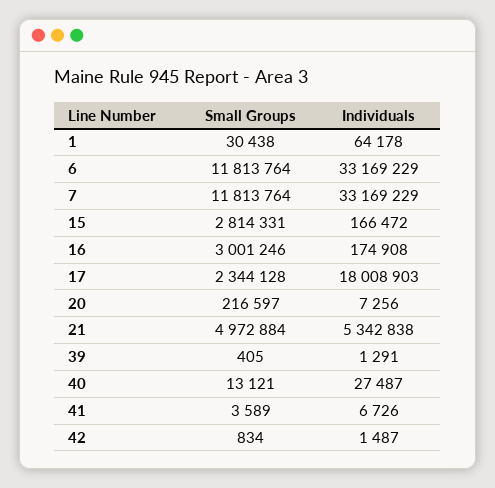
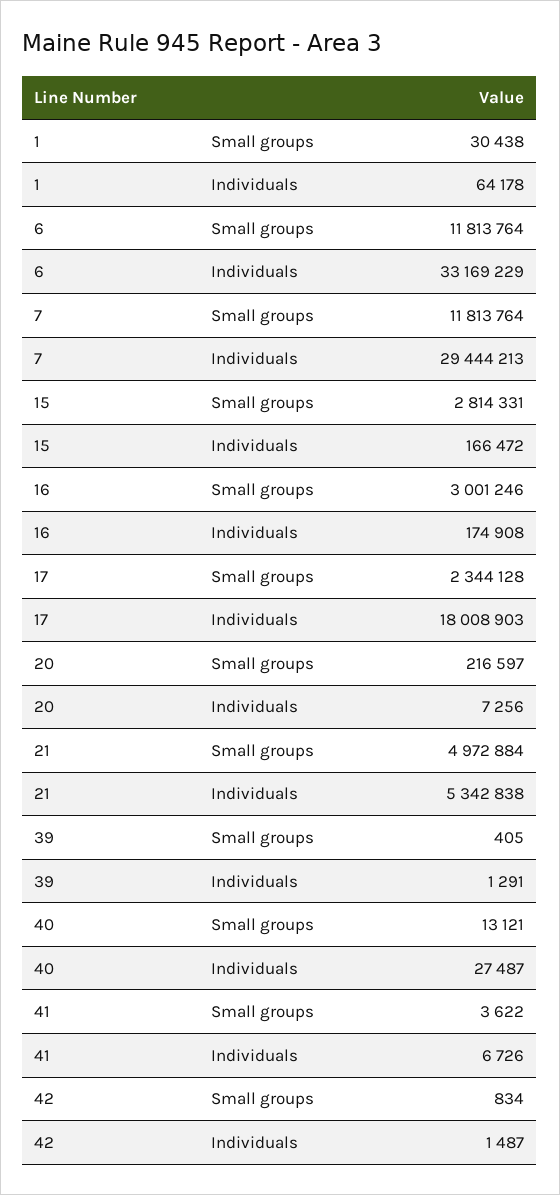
Individuals, 7: 33169229 -> 29444213
Small Groups, 41: 3589 -> 3622

